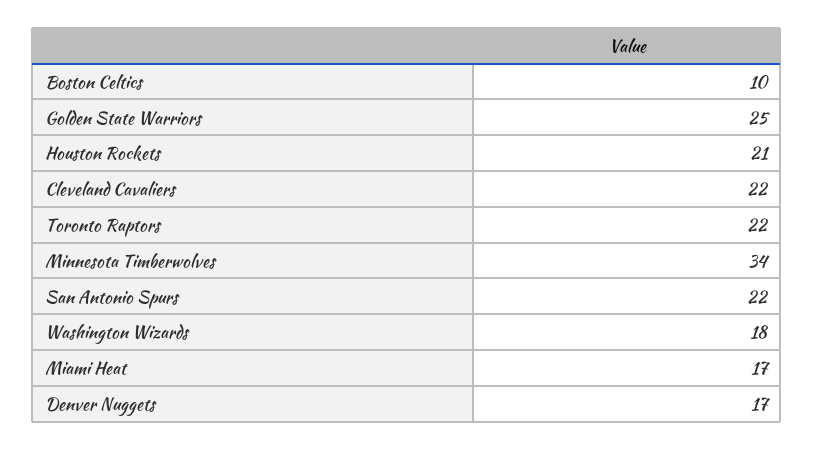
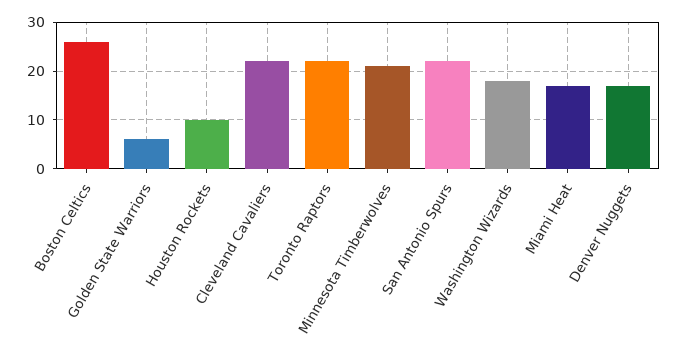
Boston Celtics: 10 -> 25
Golden State Warriors: 25 -> 5
Houston Rockets: 21 -> 10
Minnesota Timberwolves: 34 -> 20

